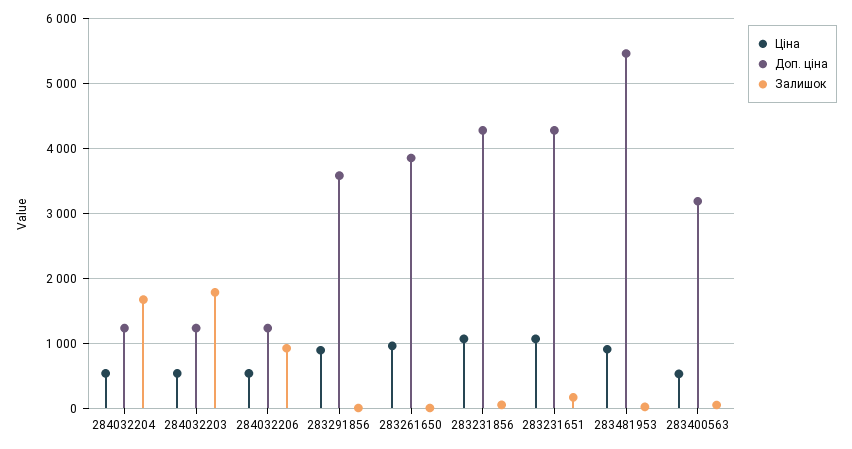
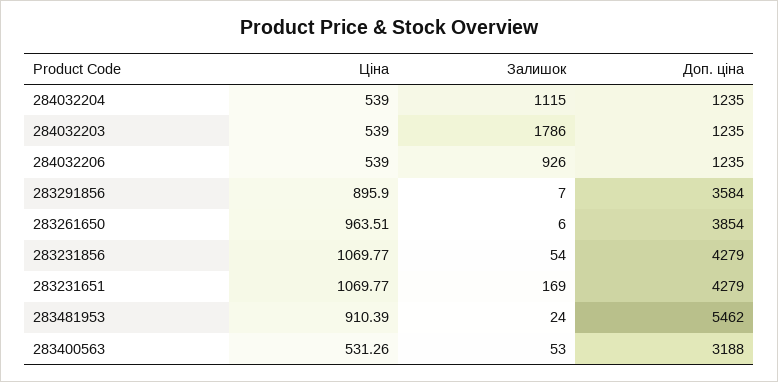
Залишок, 284032204: 1700 -> 1115

